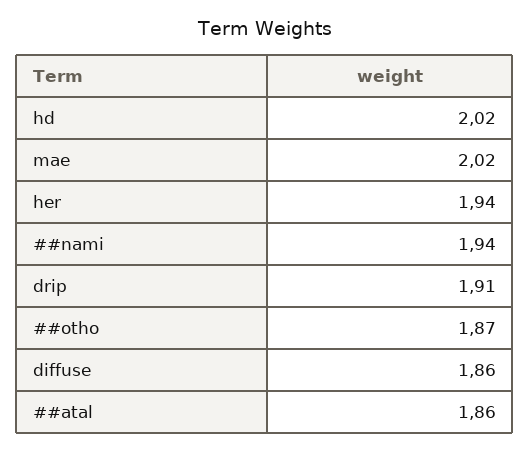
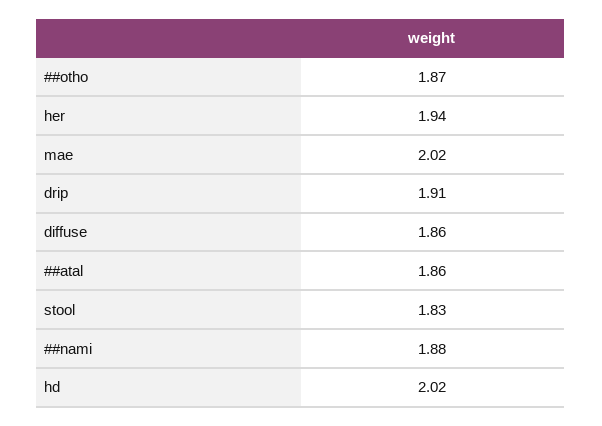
##nami: 1.94 -> 1.88
stool: none -> 1.83

